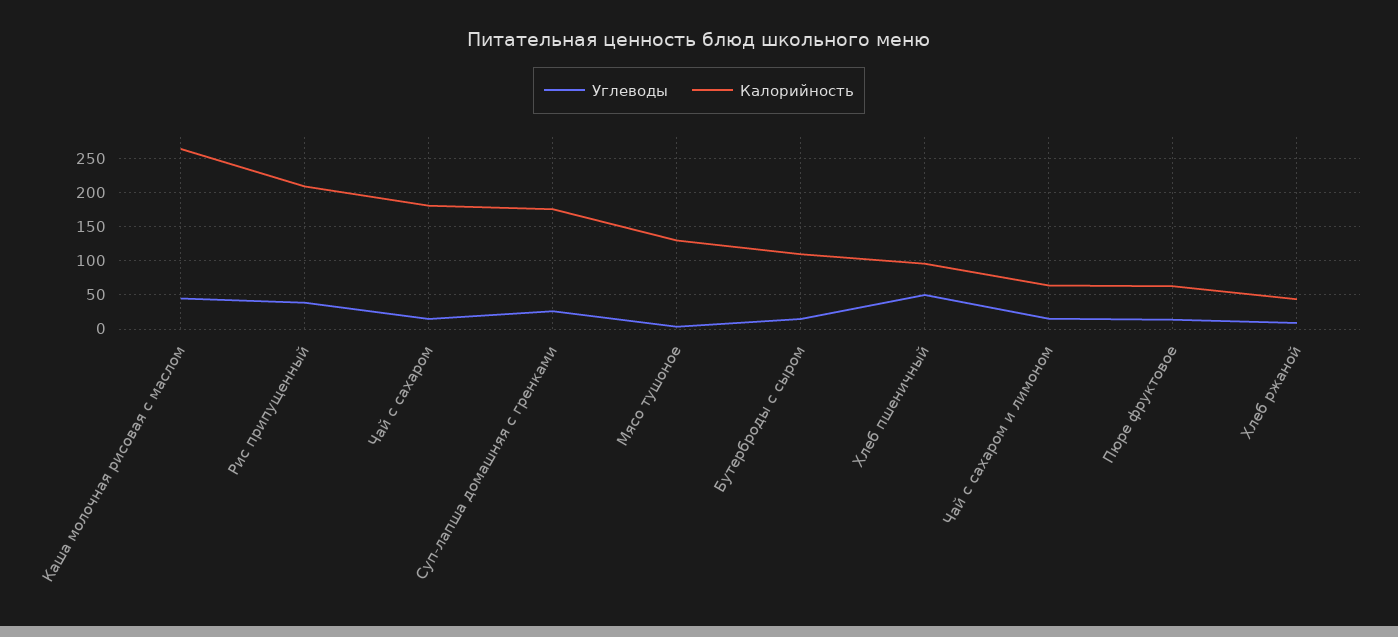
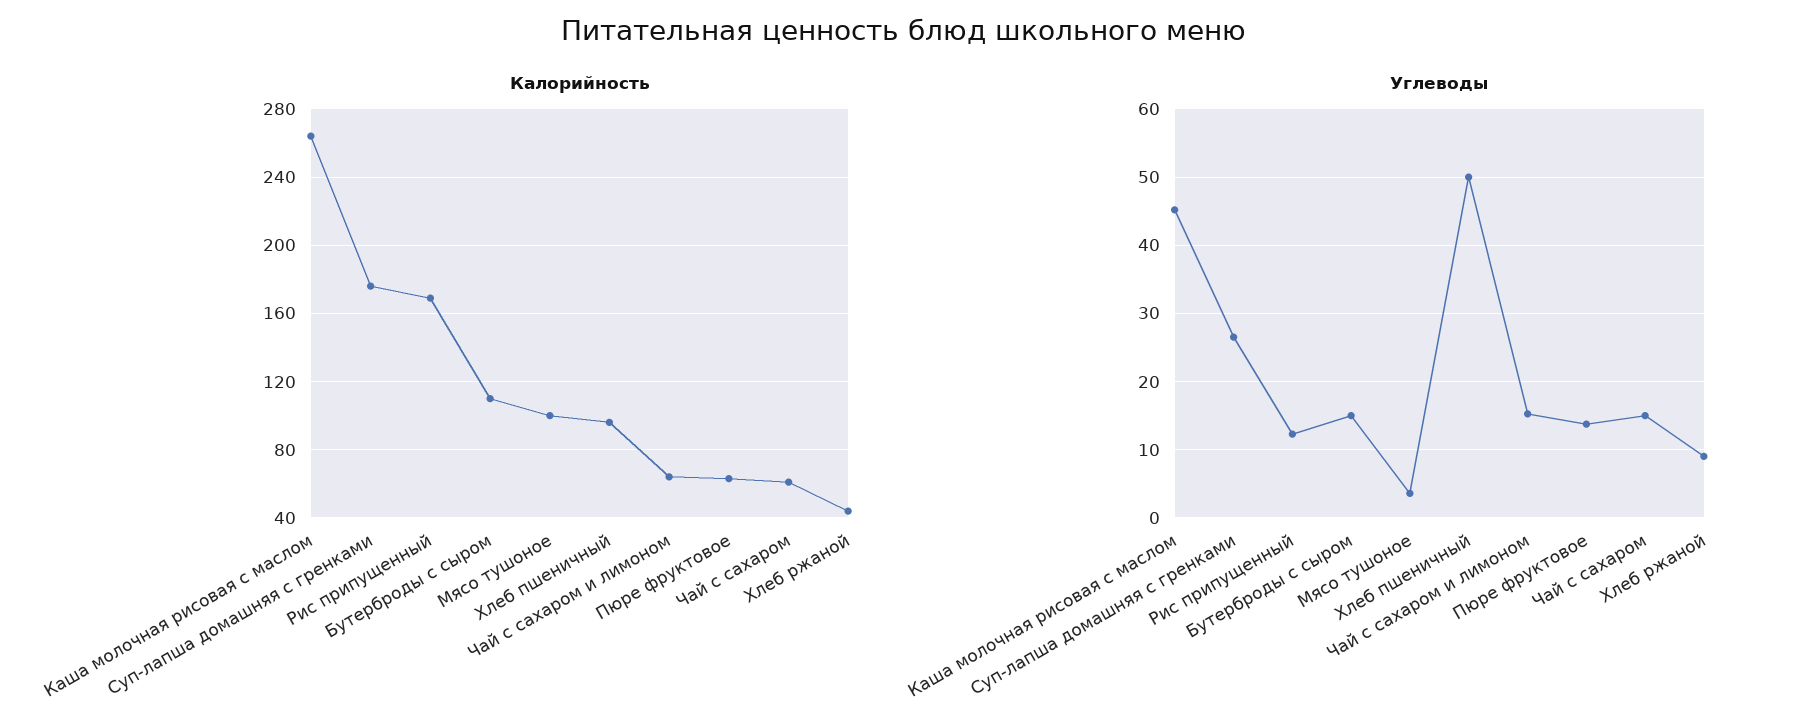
Углеводы, Рис припущенный: 40 -> 12
Калорийность, Рис припущенный: 210 -> 170
Калорийность, Чай с сахаром: 180 -> 60
Калорийность, Мясо тушоное: 130 -> 100

